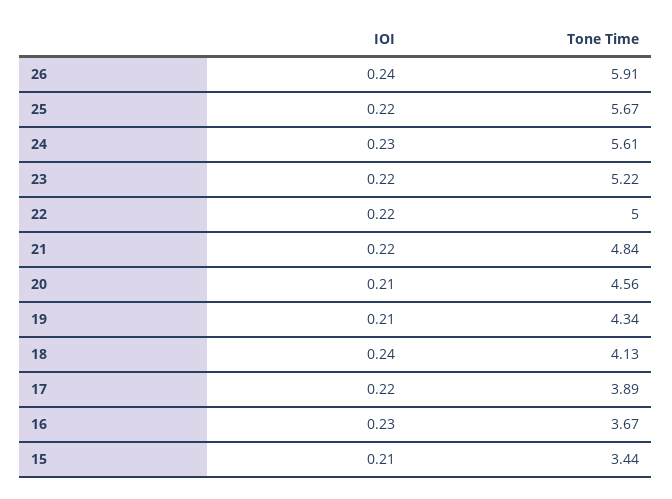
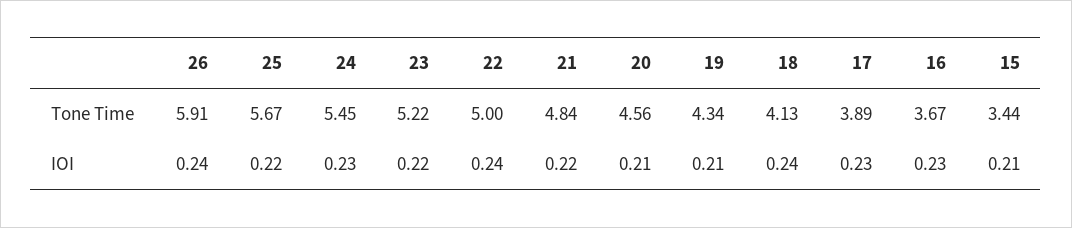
Tone Time, 24: 5.61 -> 5.45
IOI, 22: 0.22 -> 0.24
IOI, 17: 0.22 -> 0.23

